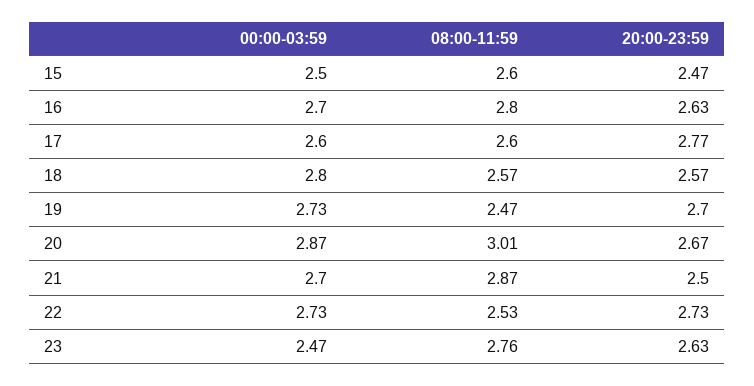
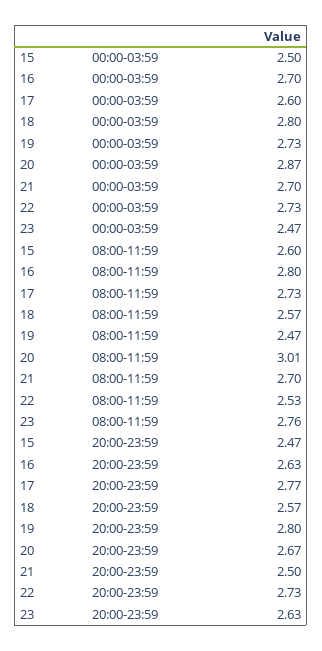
08:00-11:59, 17: 2.6 -> 2.73
20:00-23:59, 19: 2.7 -> 2.8
08:00-11:59, 21: 2.87 -> 2.7

